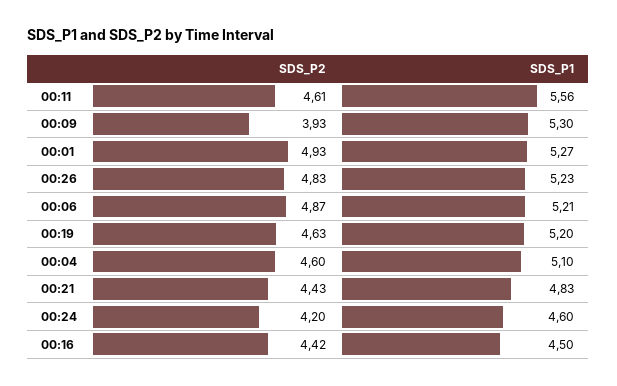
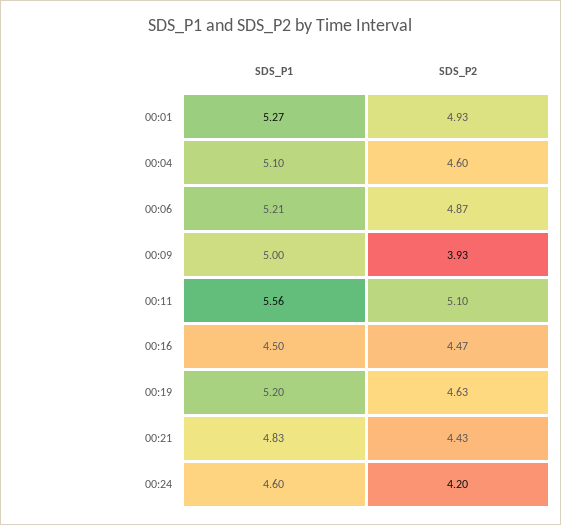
SDS_P2, 00:11: 4.61 -> 5.1
SDS_P1, 00:09: 5.3 -> 5
SDS_P2, 00:26: 4.83 -> none
SDS_P1, 00:26: 5.23 -> none
SDS_P2, 00:16: 4.42 -> 4.47

